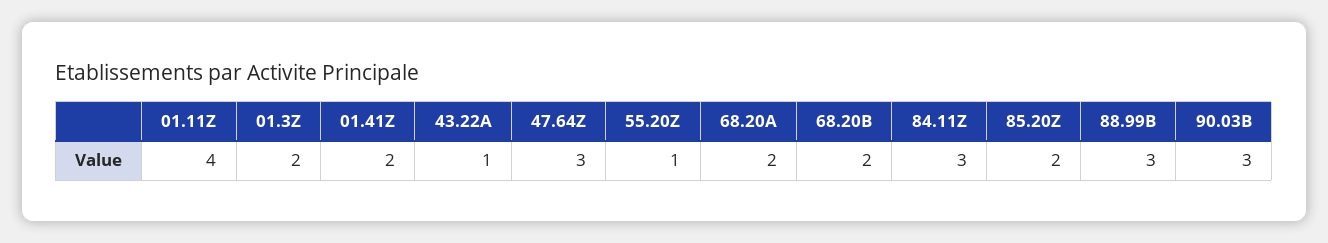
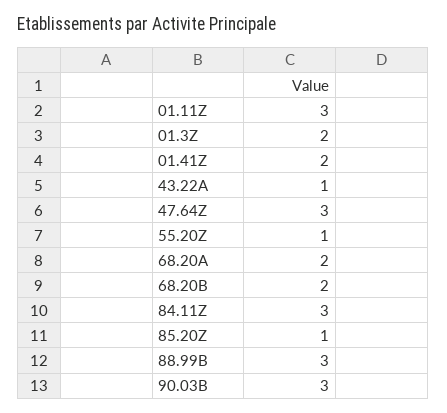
01.11Z: 4 -> 3
85.20Z: 2 -> 1

